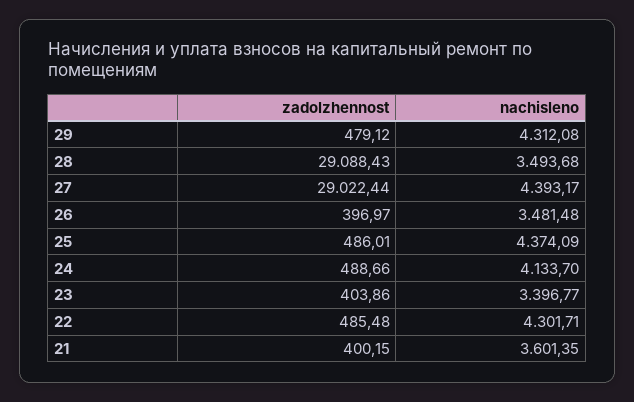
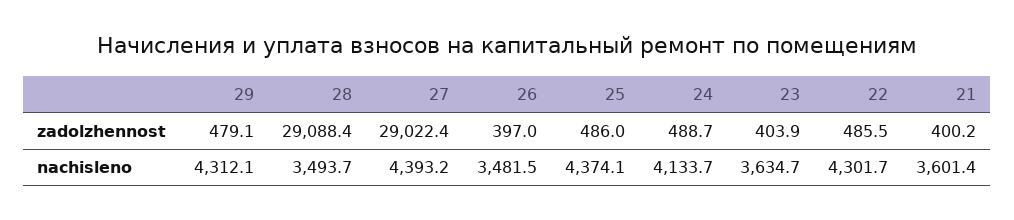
nachisleno, 23: 3396.77 -> 3634.7

